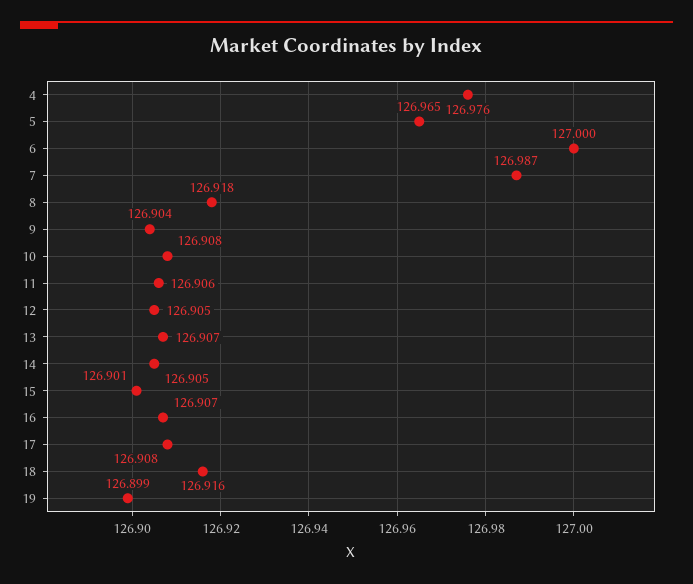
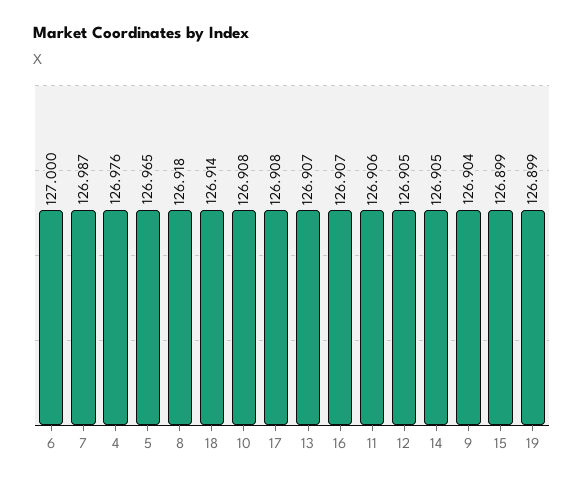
15: 126.901 -> 126.899
18: 126.916 -> 126.914

